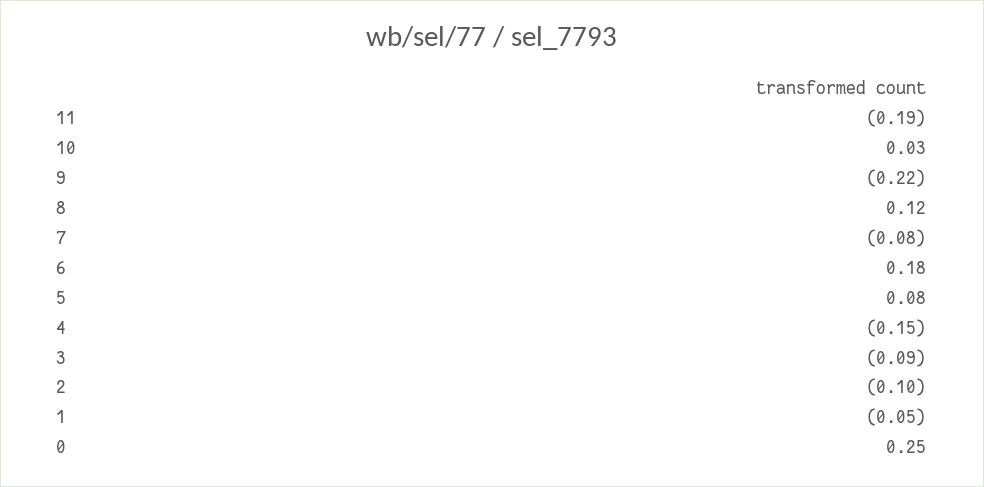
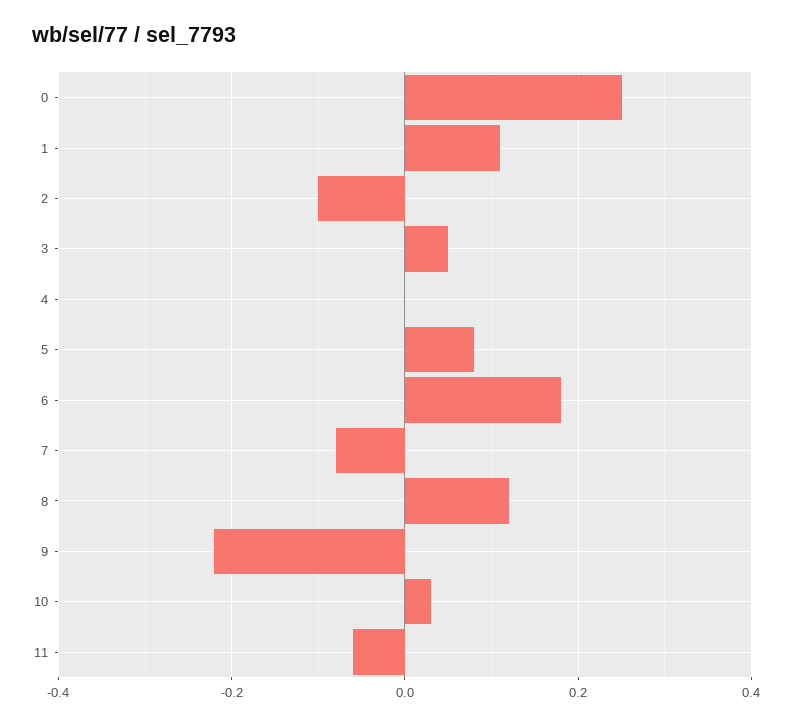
11: -0.19 -> -0.05
4: -0.15 -> 0
3: -0.09 -> 0.05
1: -0.05 -> 0.1

